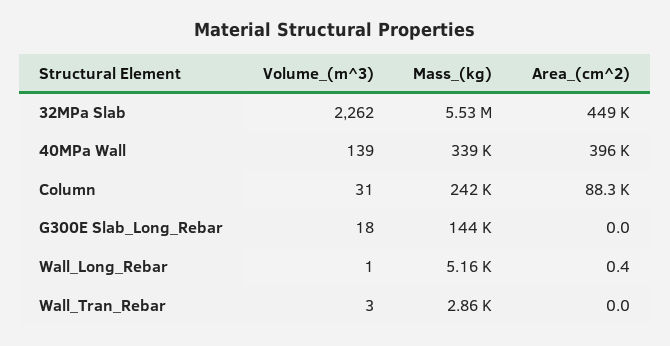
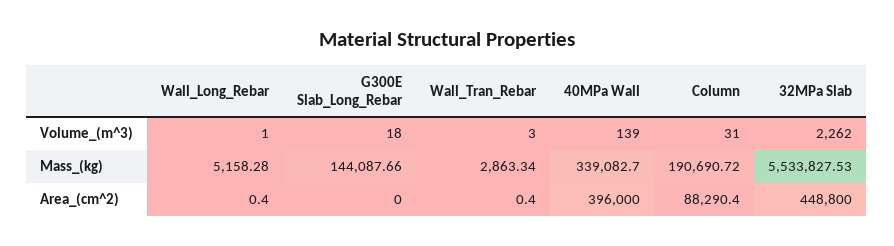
Mass_(kg), Column: 242000 -> 190690.72
Area_(cm^2), Wall_Tran_Rebar: 0 -> 0.4

